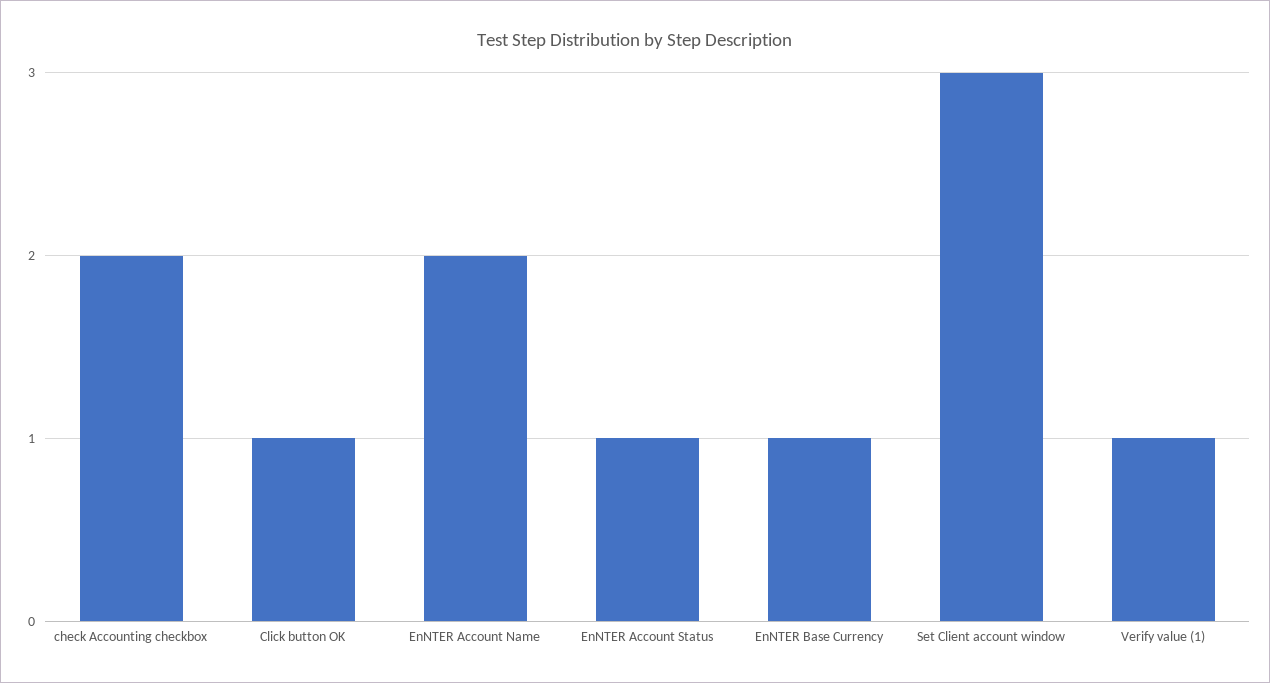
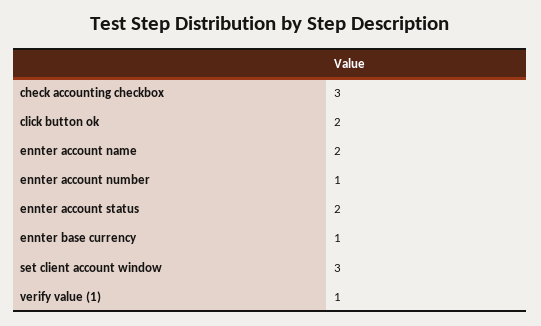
check Accounting checkbox: 2 -> 3
Click button OK: 1 -> 2
EnNTER Account Status: 1 -> 2
ennter account number: none -> 1

